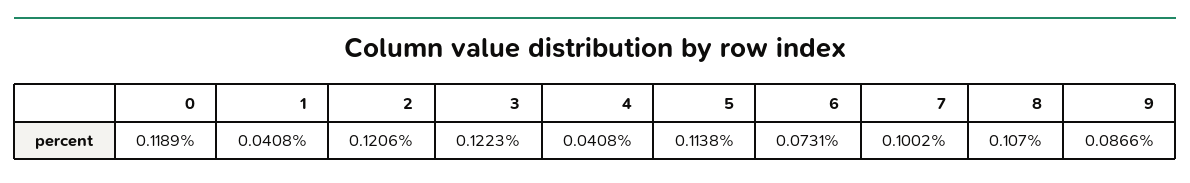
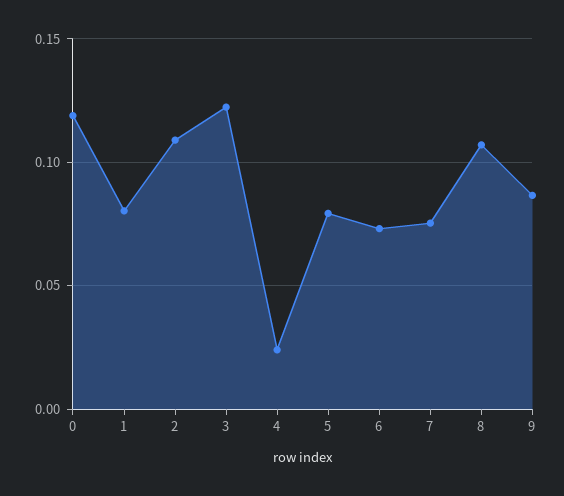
1: 0.0408 -> 0.08
2: 0.1206 -> 0.11
4: 0.0408 -> 0.025
5: 0.1138 -> 0.08
7: 0.1002 -> 0.075

